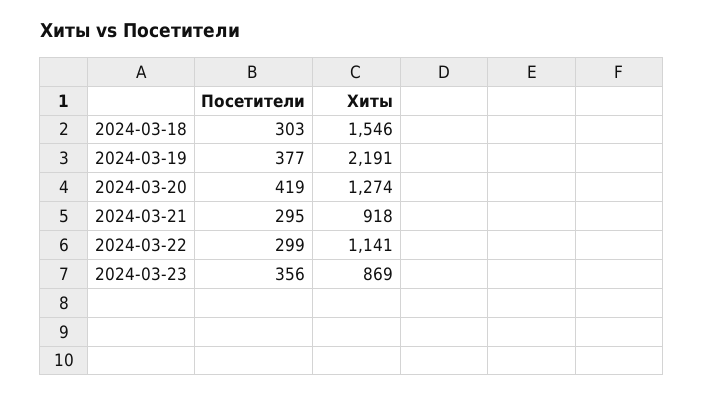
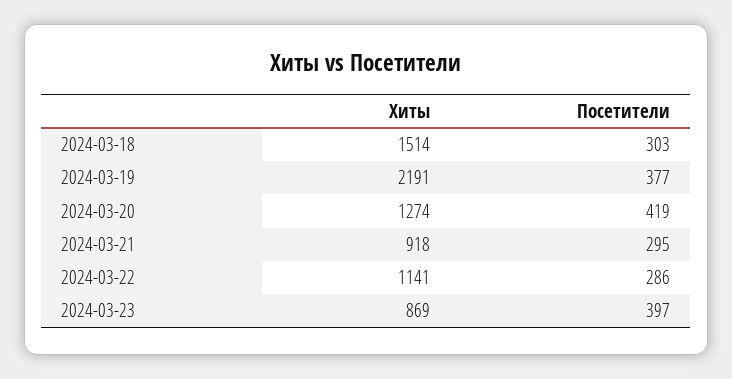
Хиты, 2024-03-18: 1546 -> 1514
Посетители, 2024-03-22: 299 -> 286
Посетители, 2024-03-23: 356 -> 397

